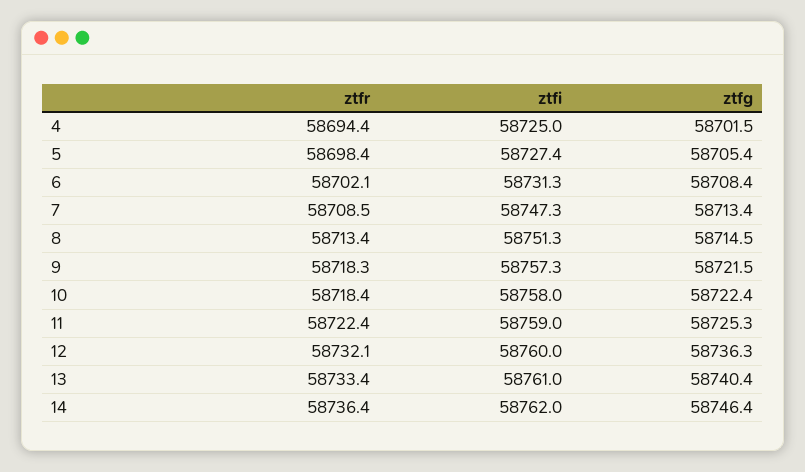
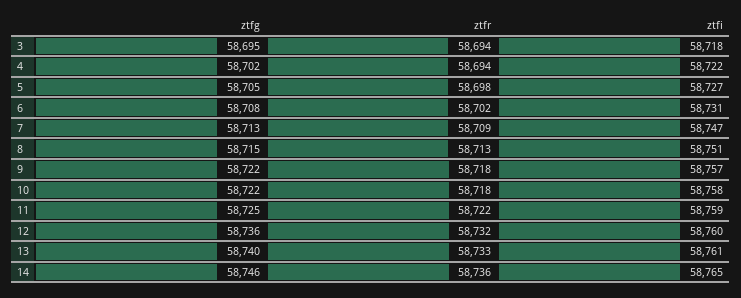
ztfi, 4: 58725 -> 58722
ztfi, 14: 58762 -> 58765
ztfg, 3: none -> 58695
ztfr, 3: none -> 58694
ztfi, 3: none -> 58718

